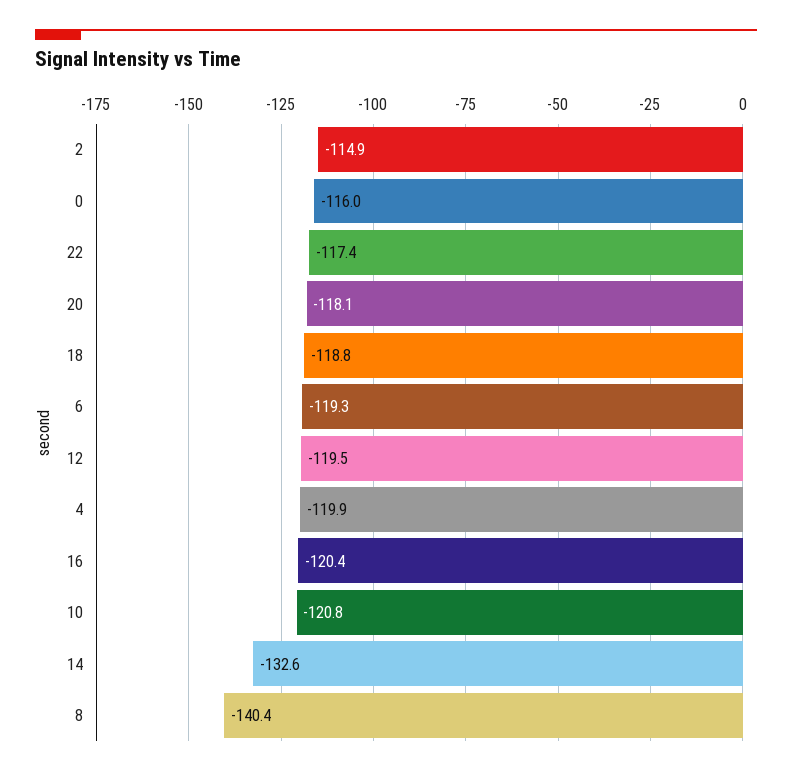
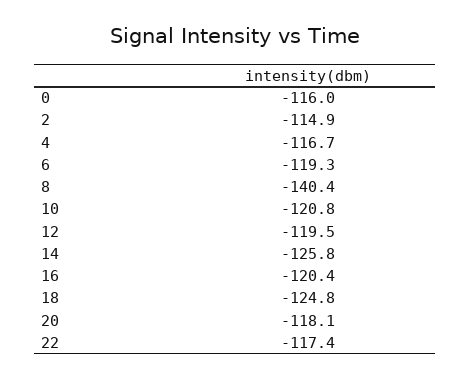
18: -118.8 -> -124.8
4: -119.9 -> -116.7
14: -132.6 -> -125.8

